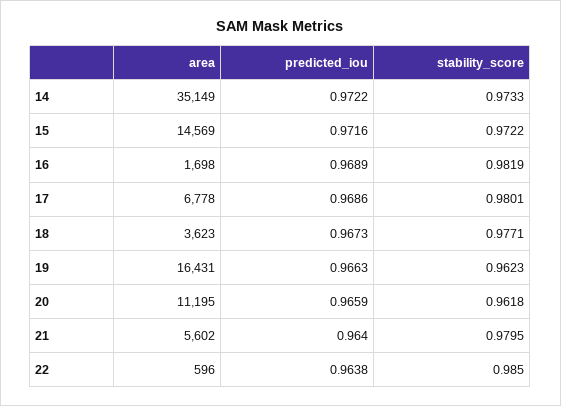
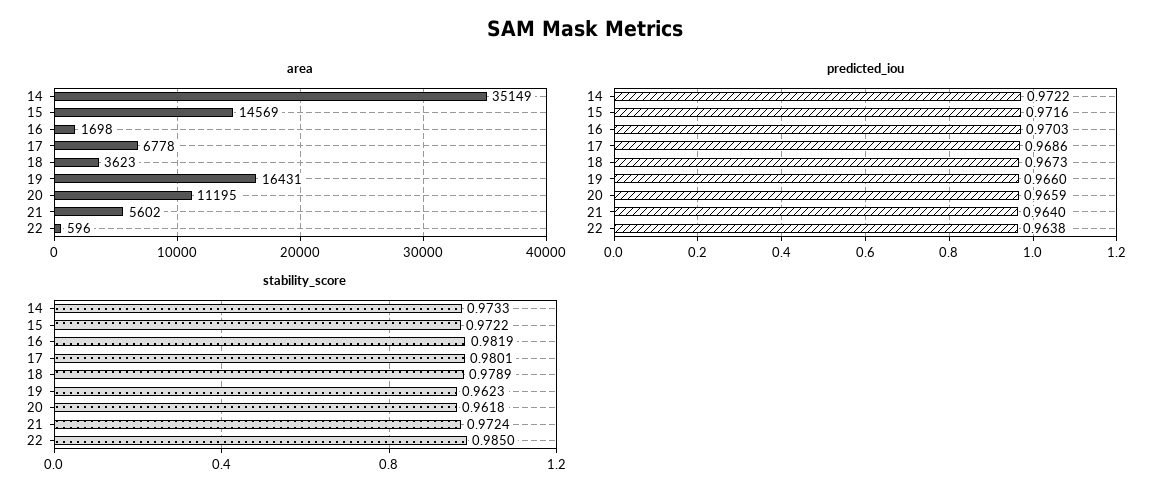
predicted_iou, 16: 0.9689 -> 0.9703
stability_score, 18: 0.9771 -> 0.9789
predicted_iou, 19: 0.9663 -> 0.966
stability_score, 21: 0.9795 -> 0.9724

